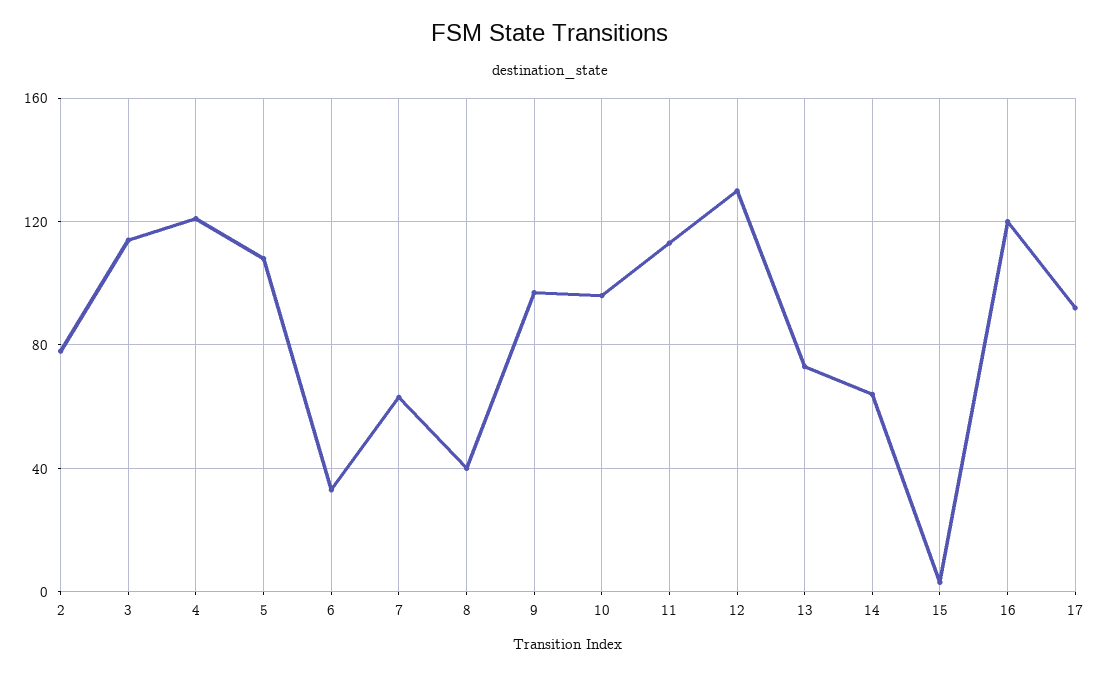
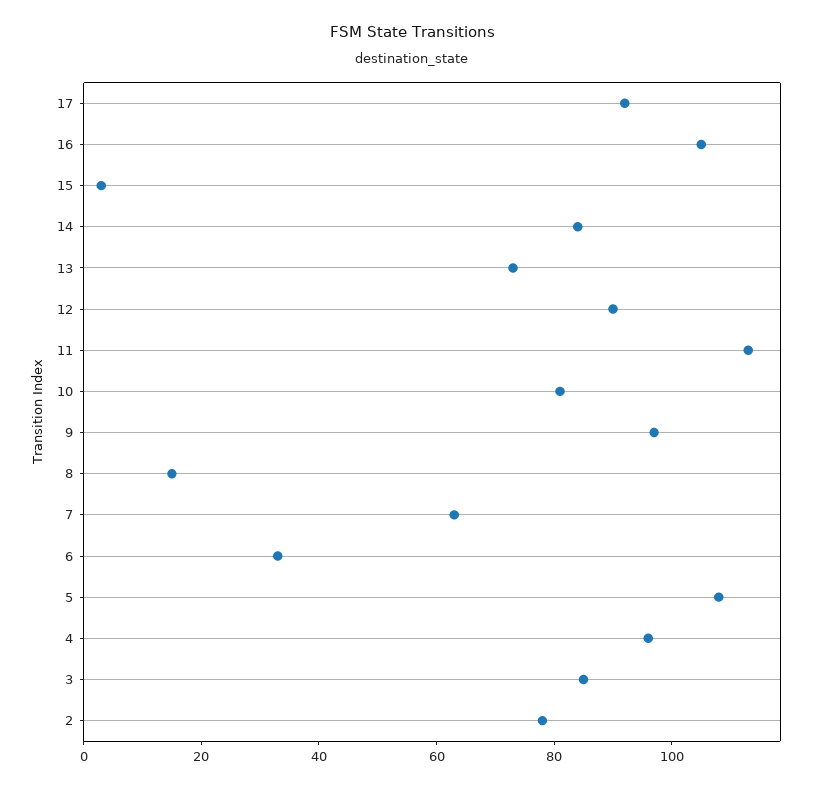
3: 115 -> 85
4: 120 -> 95
8: 40 -> 15
10: 95 -> 80
12: 130 -> 90
14: 65 -> 85
16: 120 -> 105

